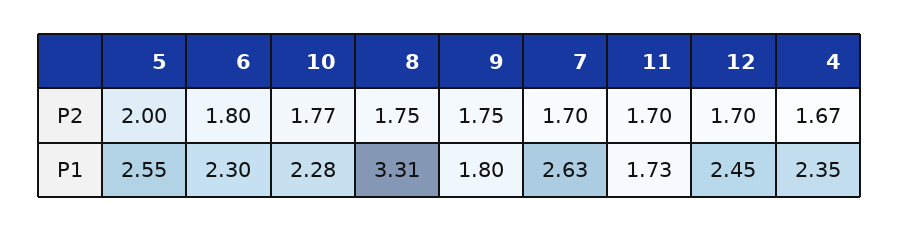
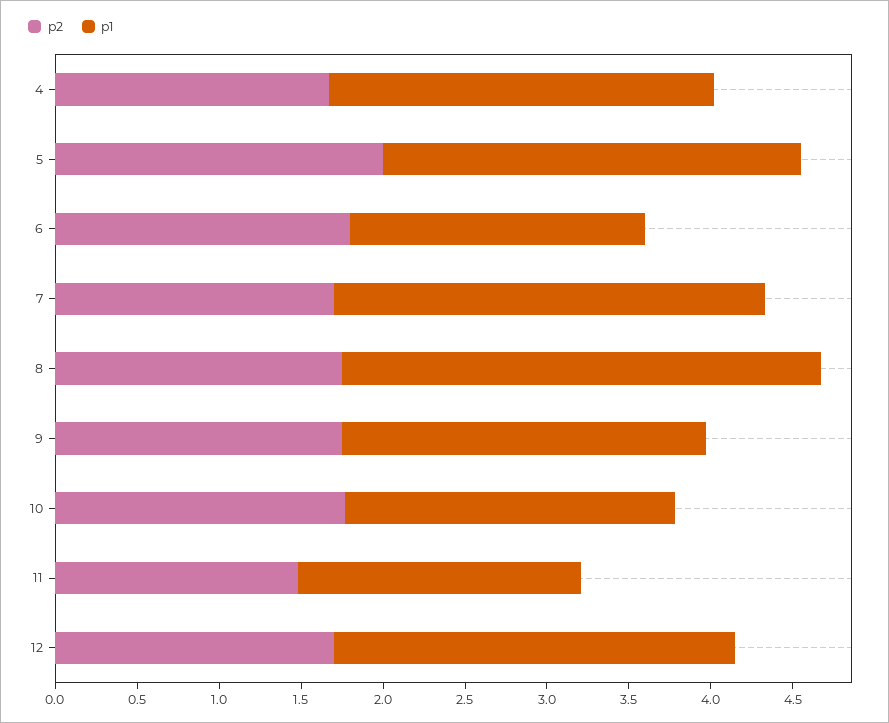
P2, 11: 1.7 -> 1.5
P1, 6: 2.3 -> 1.8
P1, 10: 2.28 -> 2
P1, 8: 3.31 -> 2.9
P1, 9: 1.8 -> 2.2

